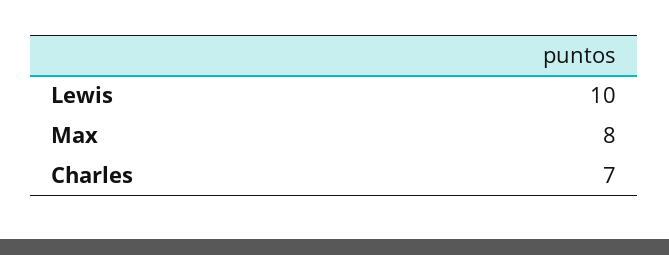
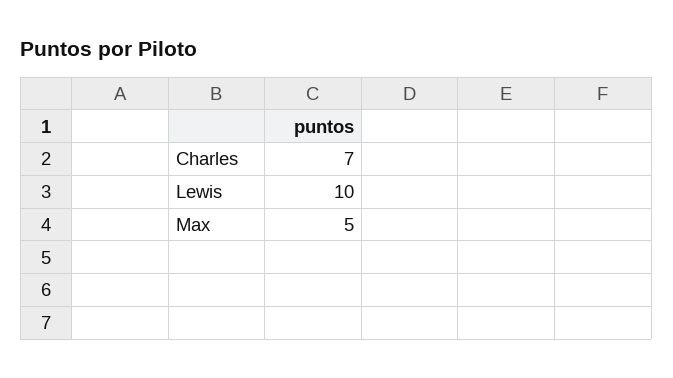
Max: 8 -> 5

